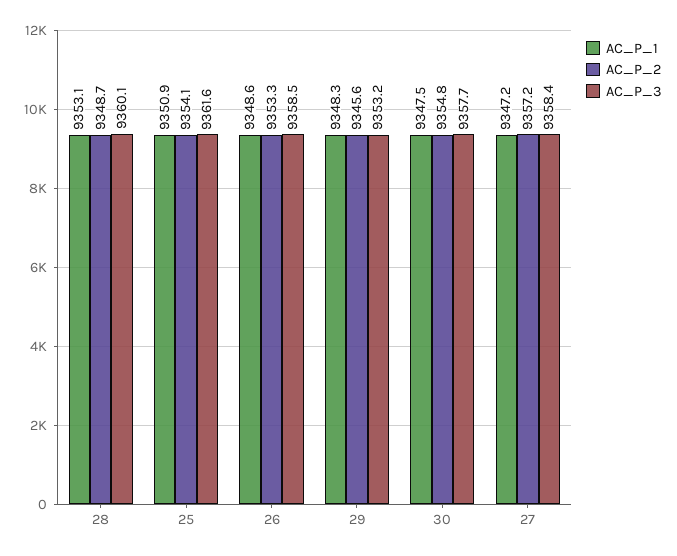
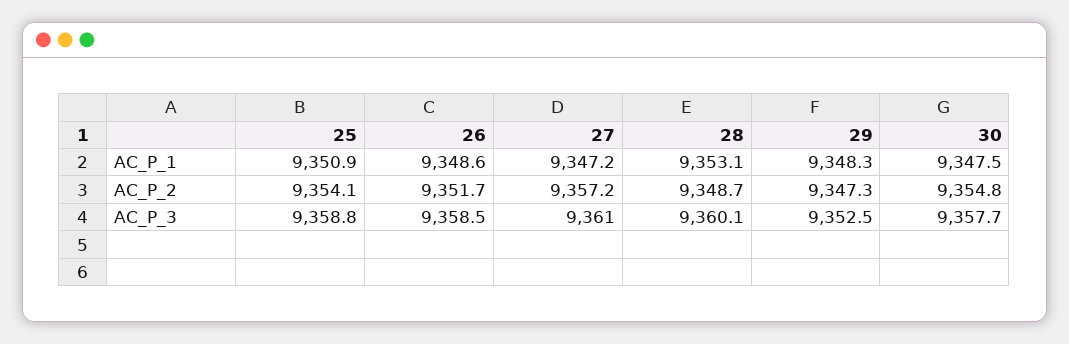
AC_P_3, 25: 9361.6 -> 9358.8
AC_P_2, 26: 9353.3 -> 9351.7
AC_P_2, 29: 9345.6 -> 9347.3
AC_P_3, 29: 9353.2 -> 9352.5
AC_P_3, 27: 9358.4 -> 9361

